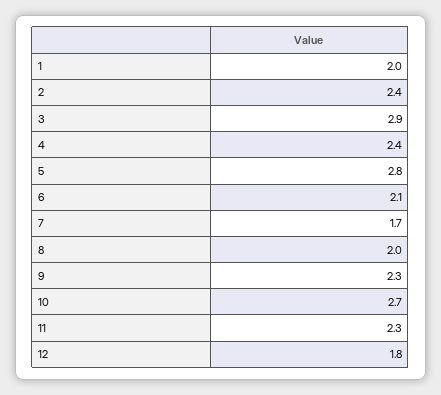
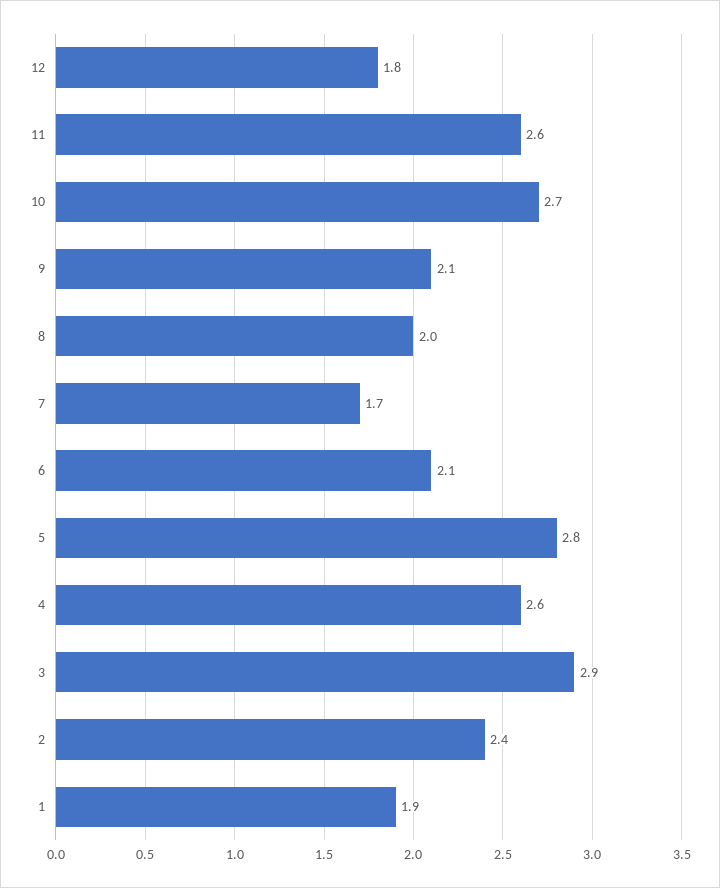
1: 2 -> 1.9
4: 2.4 -> 2.6
9: 2.3 -> 2.1
11: 2.3 -> 2.6

